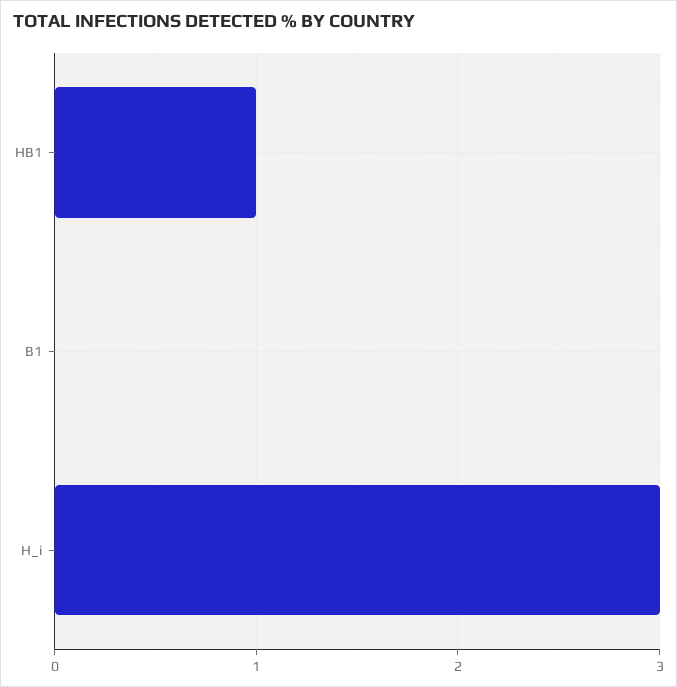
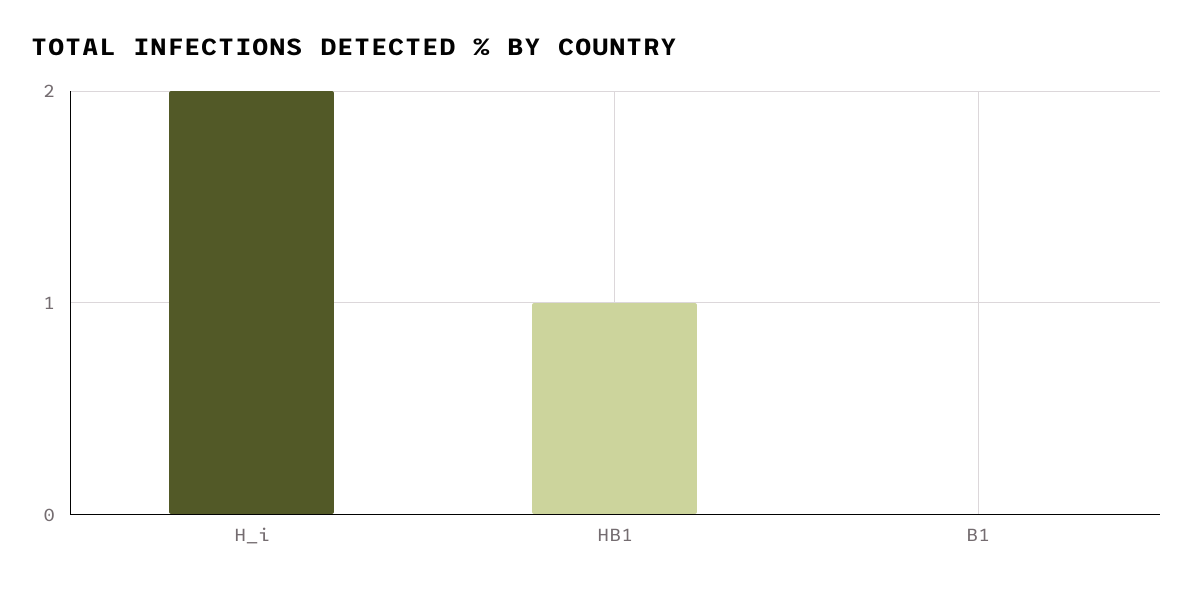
H_i: 3 -> 2

